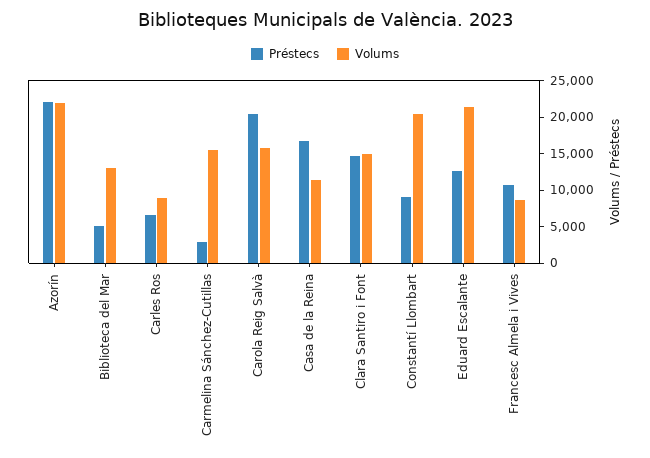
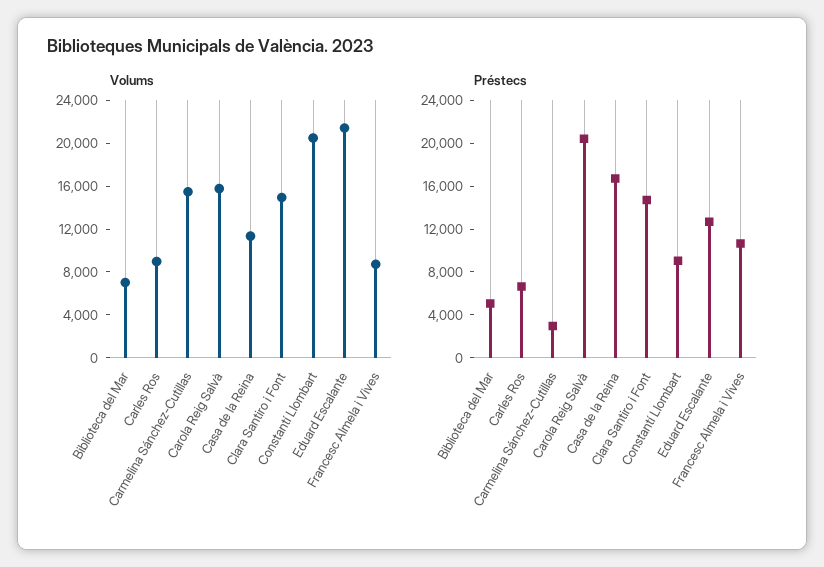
Préstecs, Azorín: 22500 -> none
Volums, Azorín: 22500 -> none
Volums, Biblioteca del Mar: 12500 -> 7000

